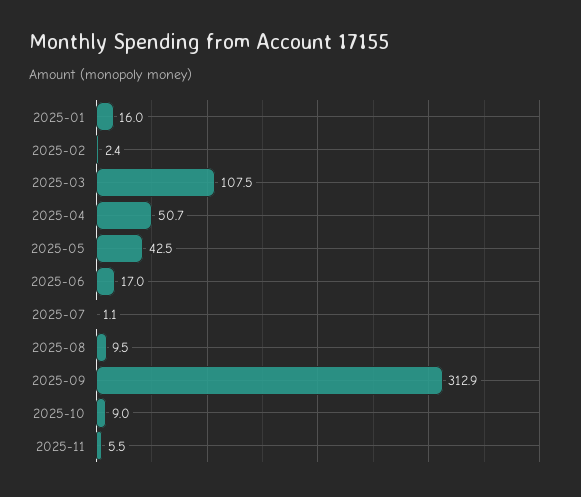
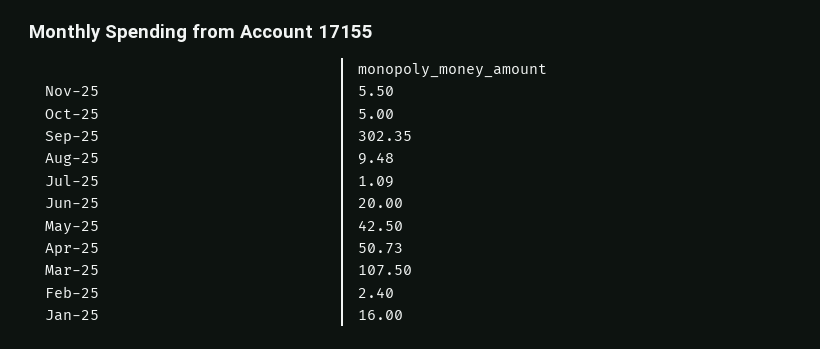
2025-06: 17 -> 20
2025-09: 312.9 -> 302.35
2025-10: 9 -> 5

